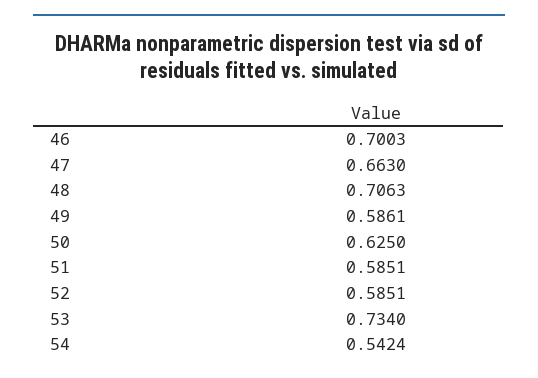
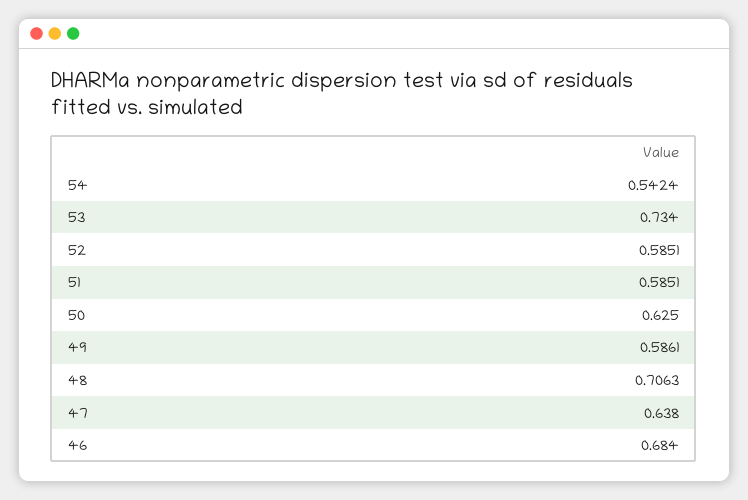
46: 0.7003 -> 0.684
47: 0.663 -> 0.638

